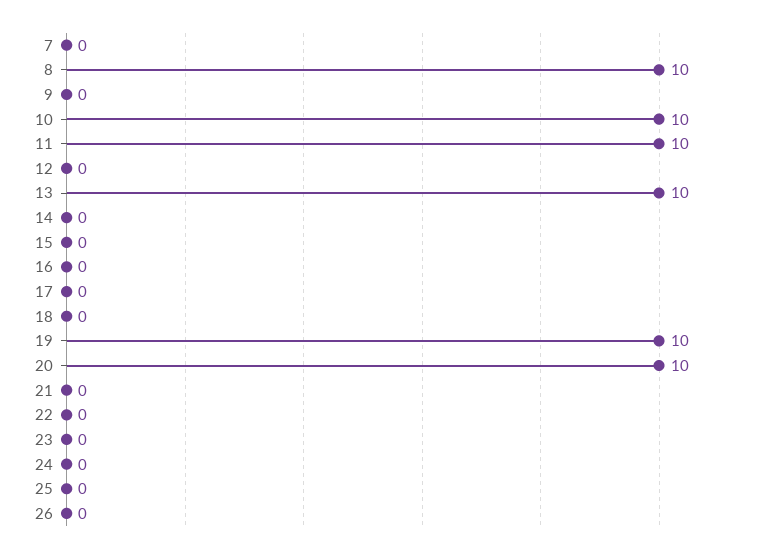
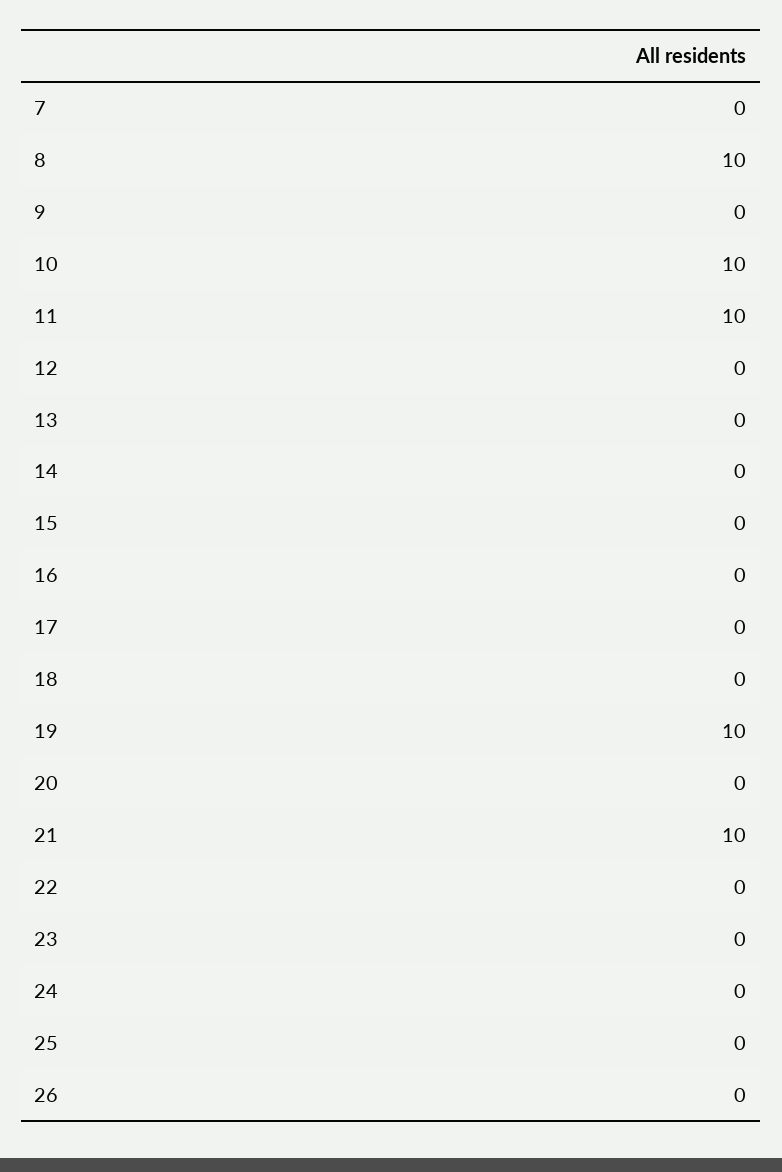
13: 10 -> 0
20: 10 -> 0
21: 0 -> 10

